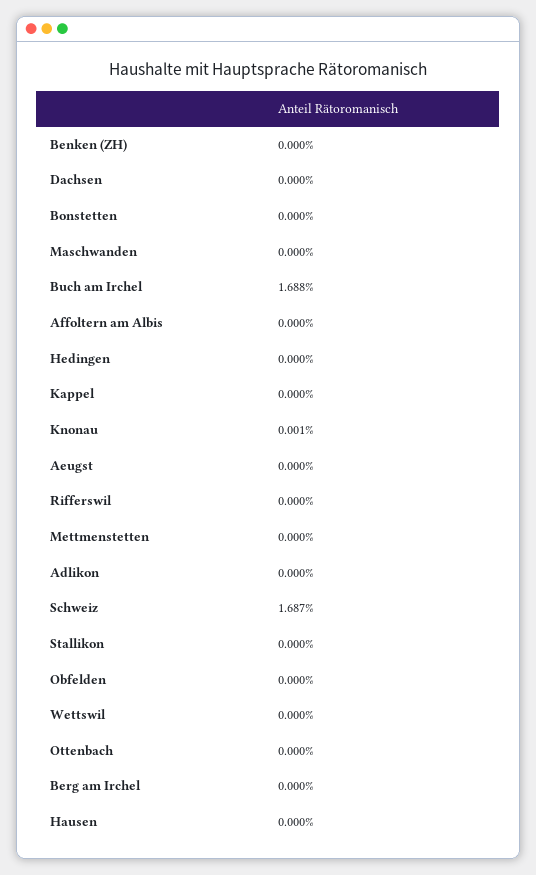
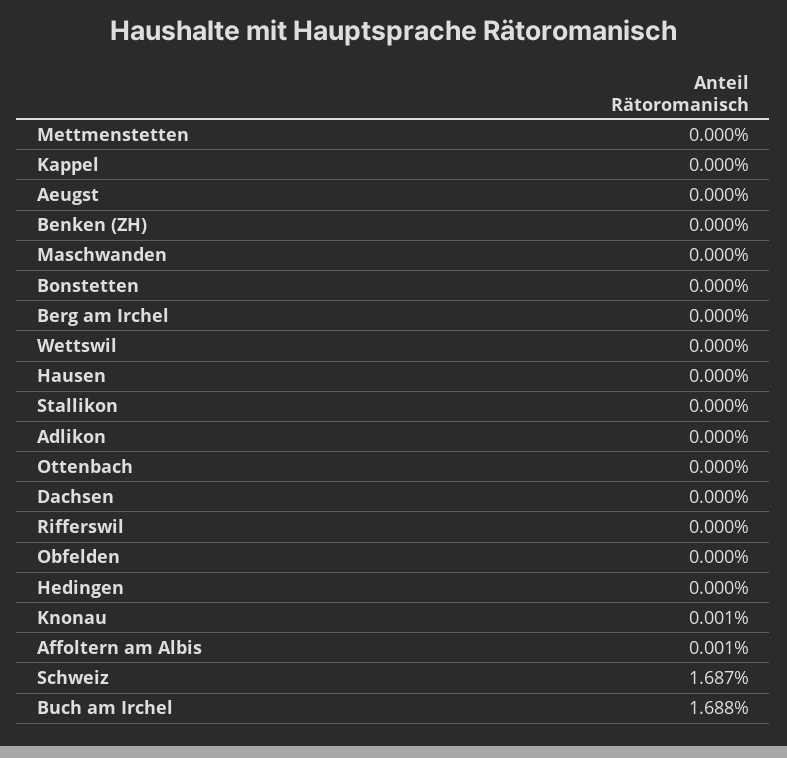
Affoltern am Albis: 0 -> 0.001

